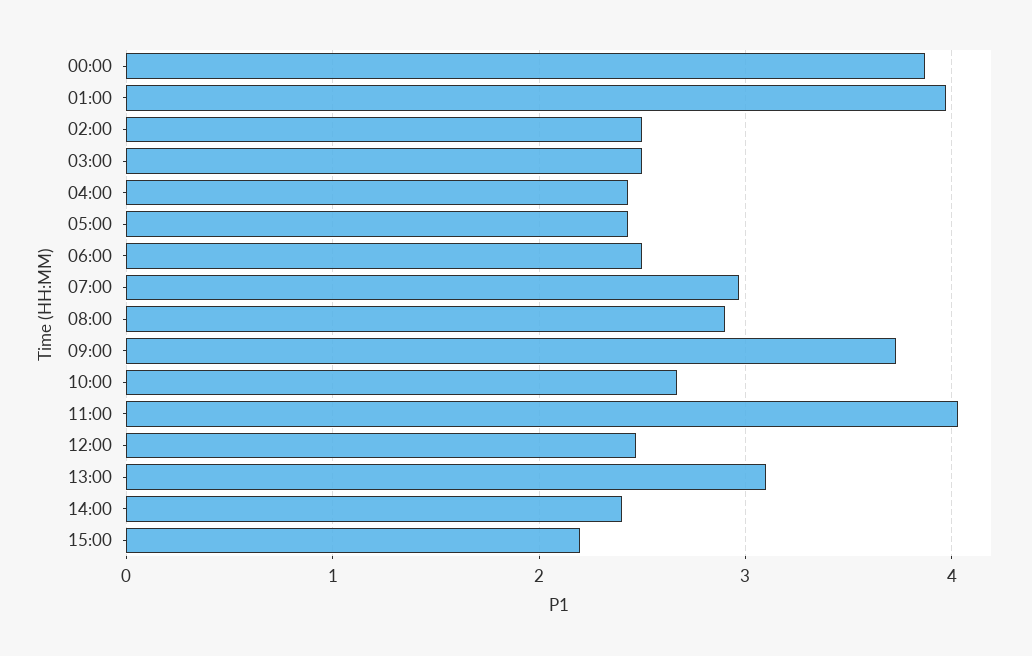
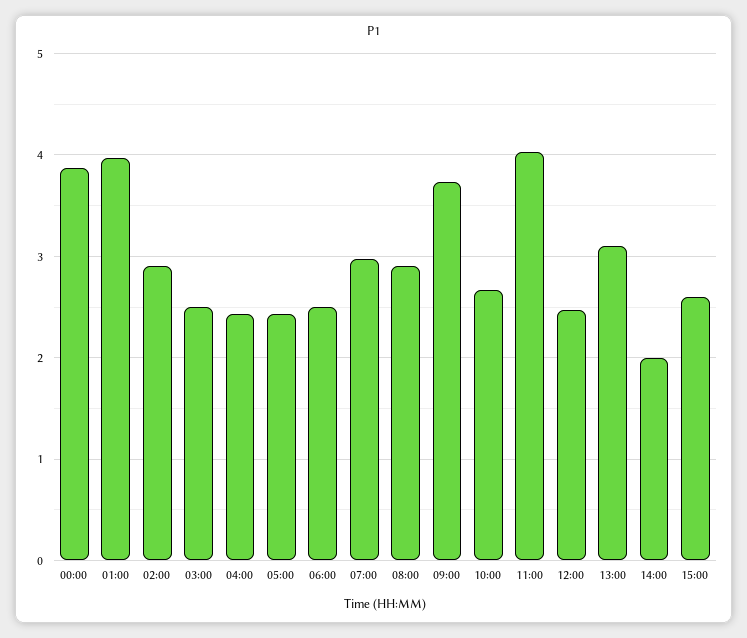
02:00: 2.5 -> 2.9
14:00: 2.4 -> 2
15:00: 2.2 -> 2.6

